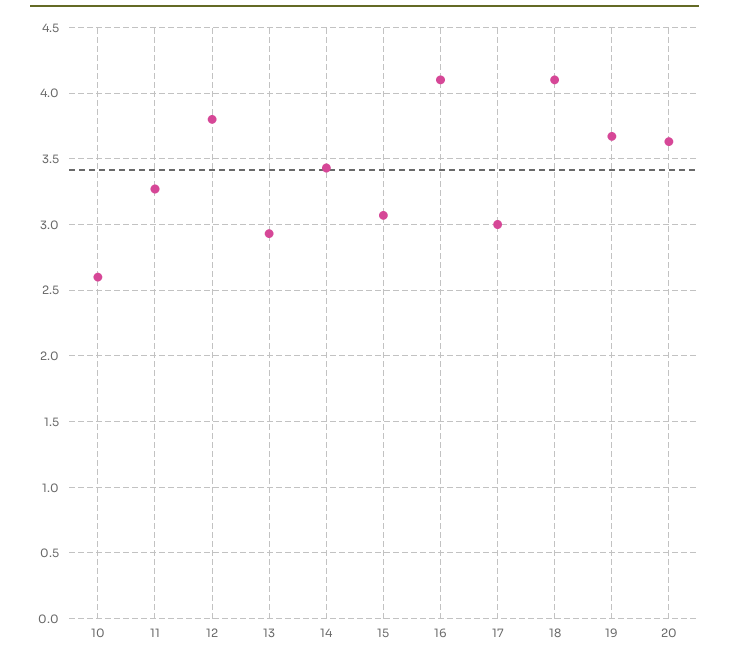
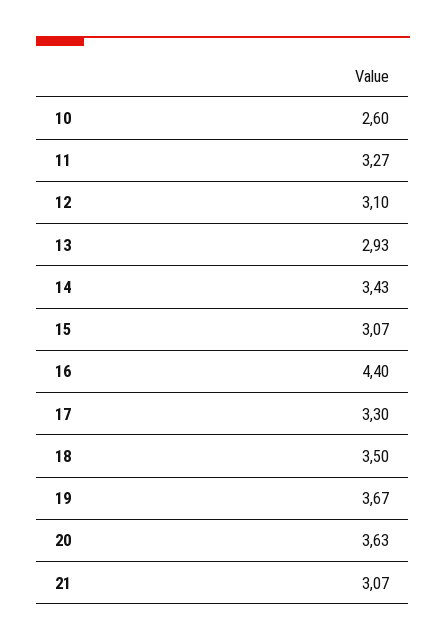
12: 3.8 -> 3.1
16: 4.1 -> 4.4
17: 3 -> 3.3
18: 4.1 -> 3.5
21: none -> 3.07

